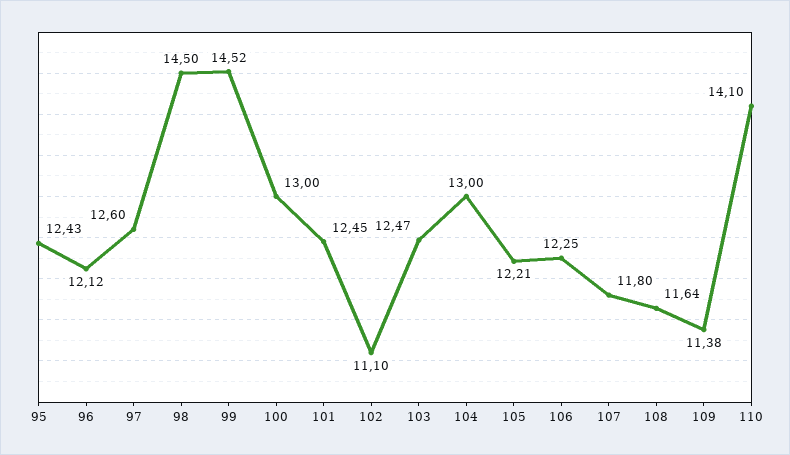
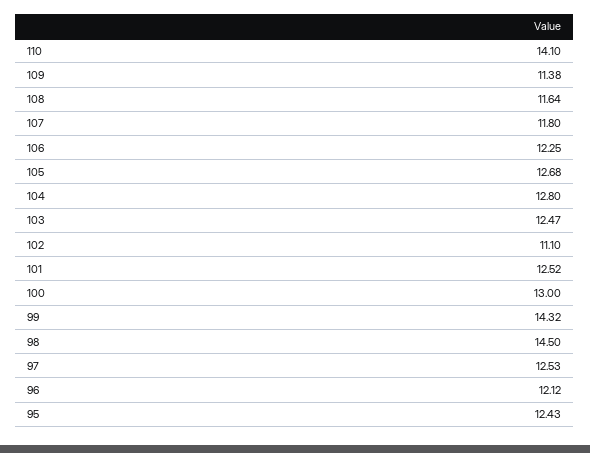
97: 12.6 -> 12.53
99: 14.52 -> 14.32
101: 12.45 -> 12.52
104: 13 -> 12.8
105: 12.21 -> 12.68

